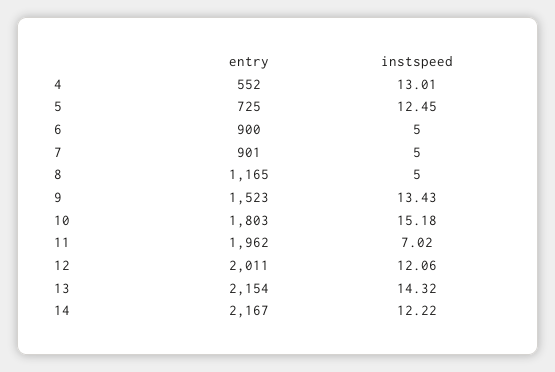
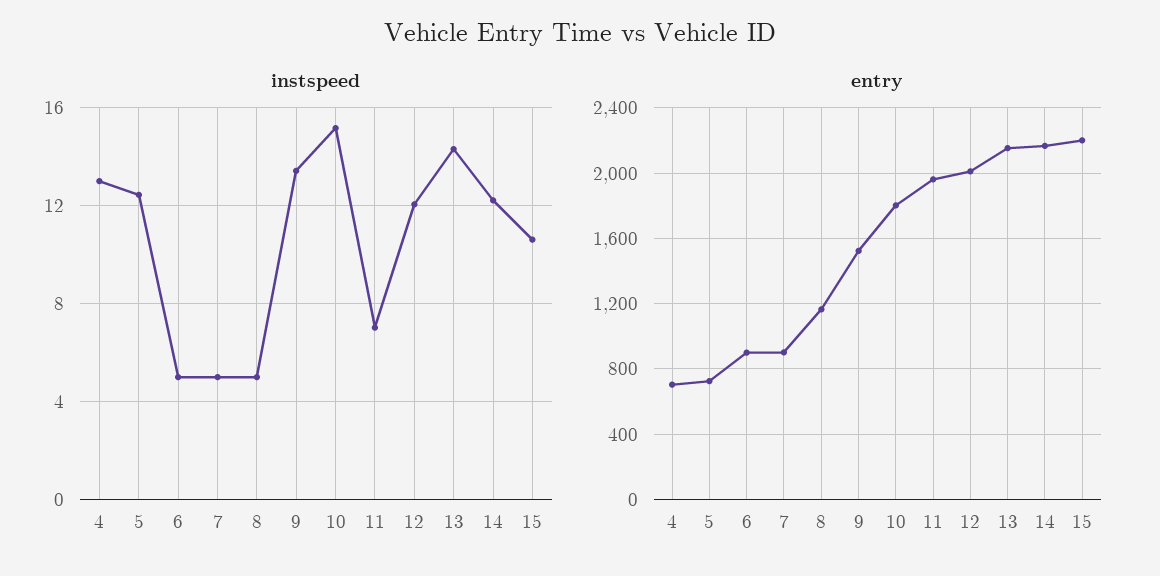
entry, 4: 552 -> 700
instspeed, 15: none -> 10.5
entry, 15: none -> 2200

